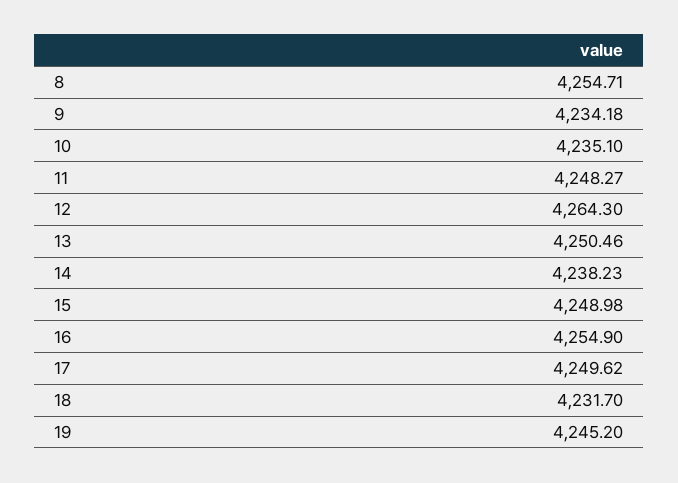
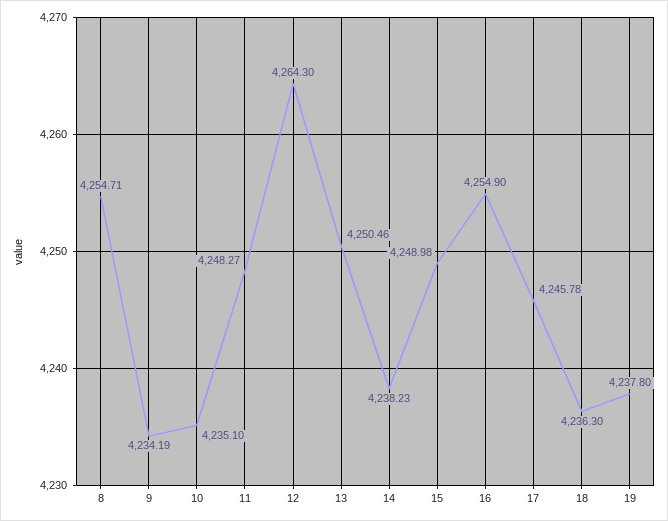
9: 4234.18 -> 4234.19
17: 4249.62 -> 4245.78
18: 4231.7 -> 4236.3
19: 4245.2 -> 4237.8

